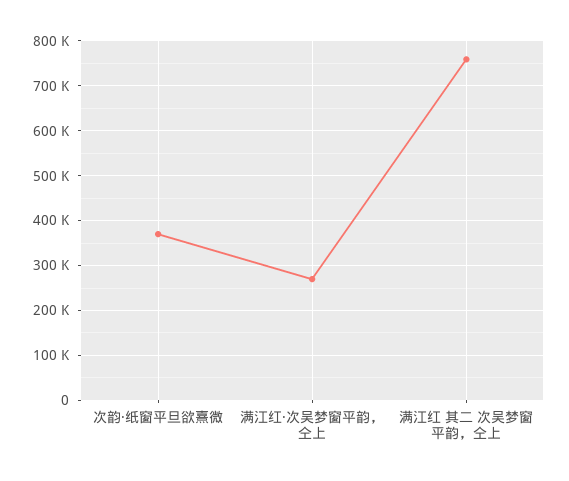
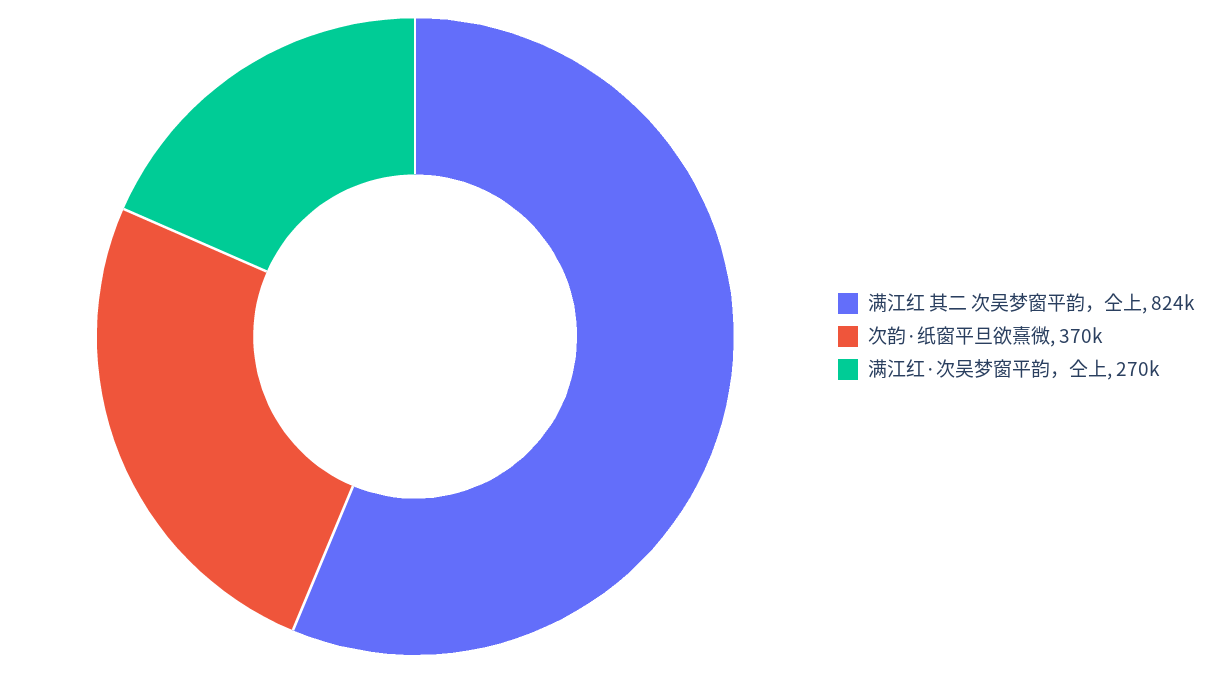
满江红 其二 次吴梦窗平韵，仝上: 760000 -> 824000

